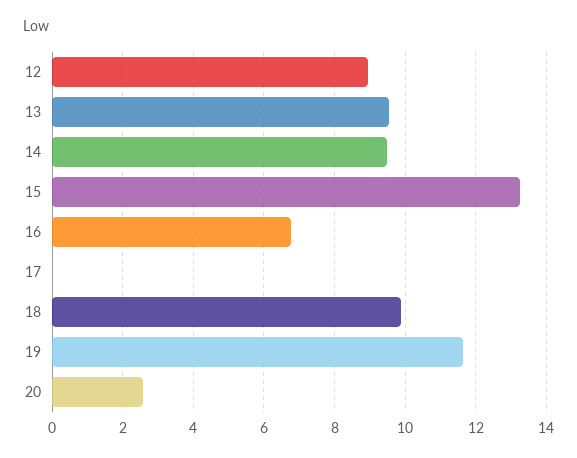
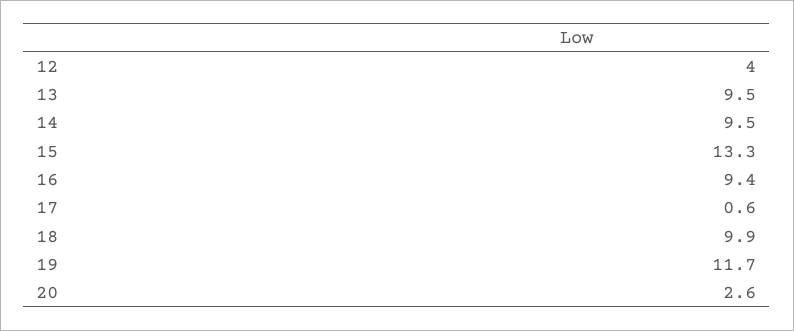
12: 9 -> 4
16: 6.8 -> 9.4
17: 0 -> 0.6

